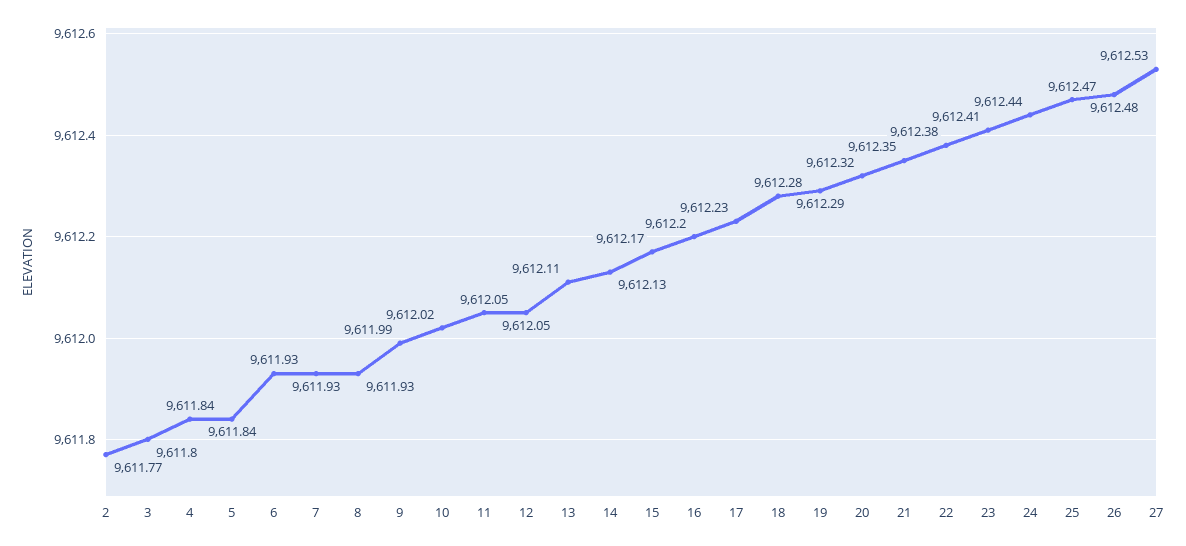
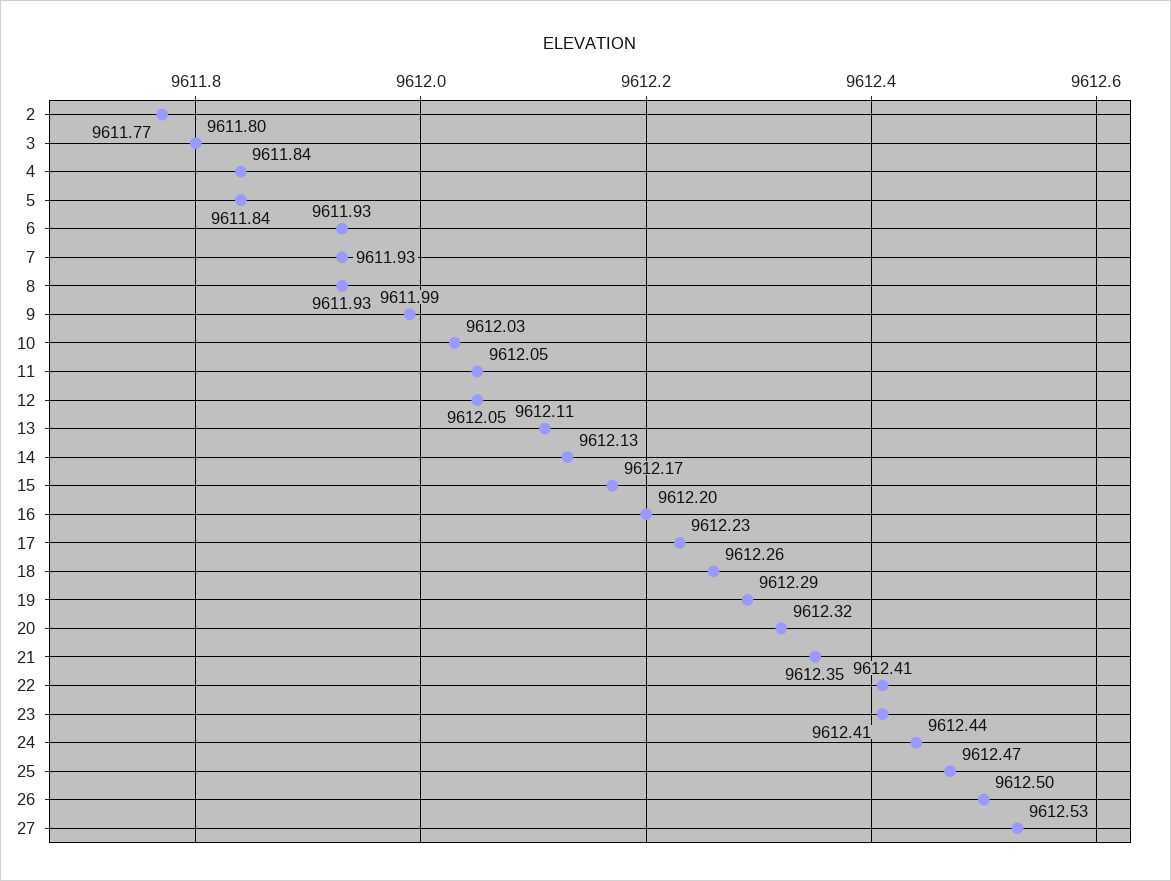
10: 9612.02 -> 9612.03
18: 9612.28 -> 9612.26
22: 9612.38 -> 9612.41
26: 9612.48 -> 9612.5

